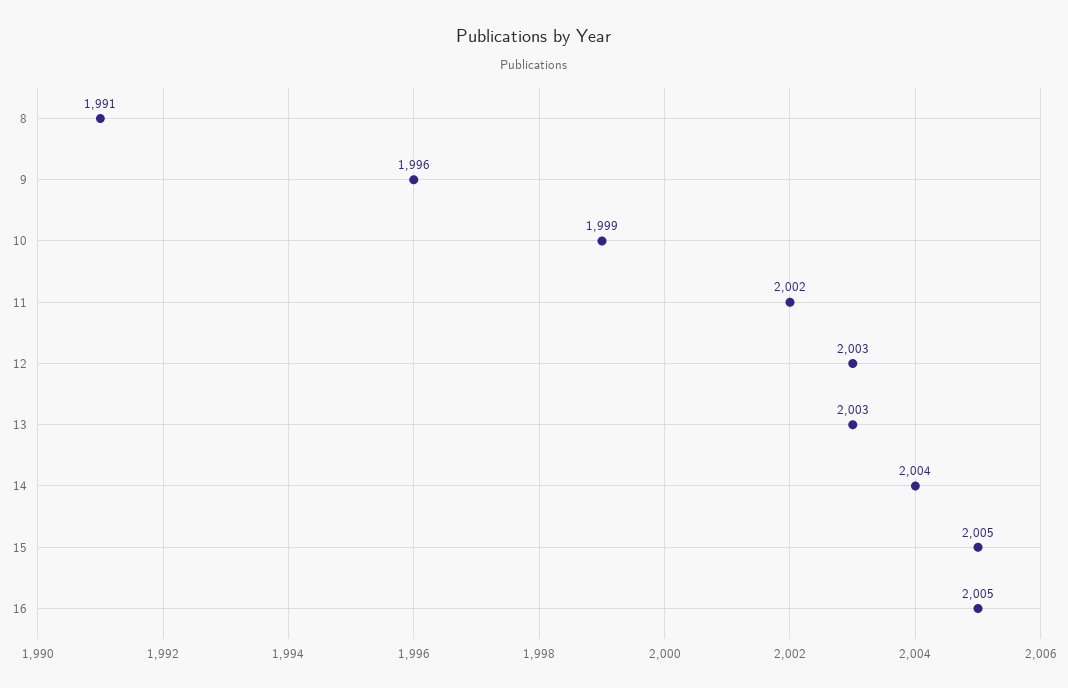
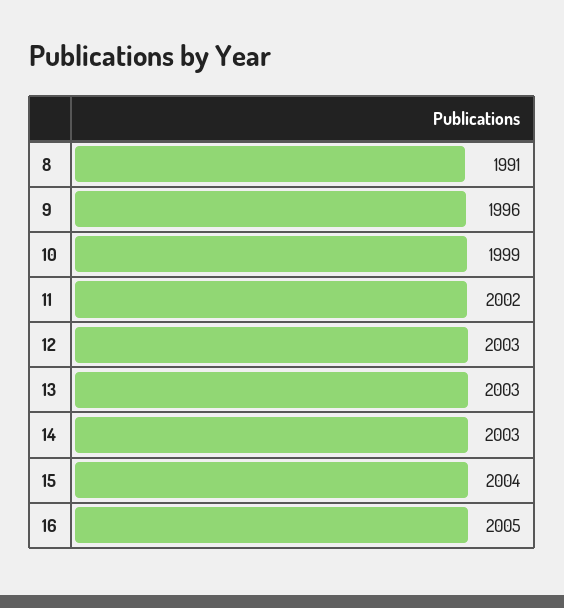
14: 2004 -> 2003
15: 2005 -> 2004

